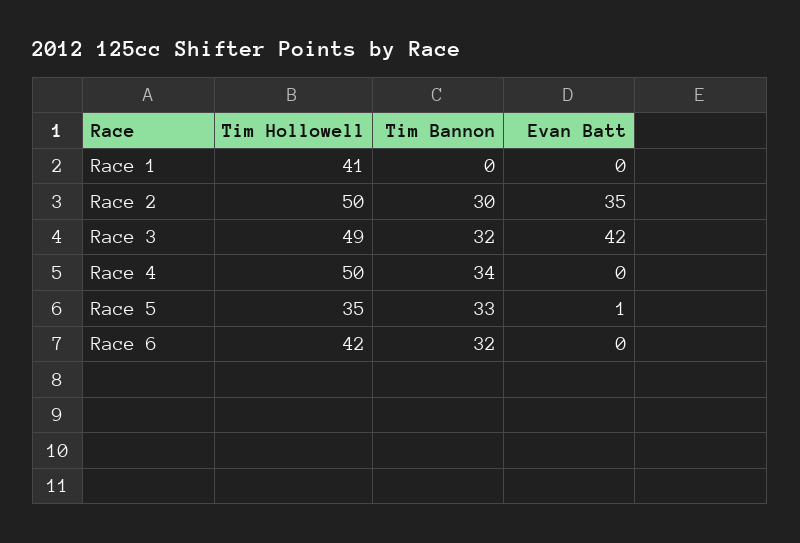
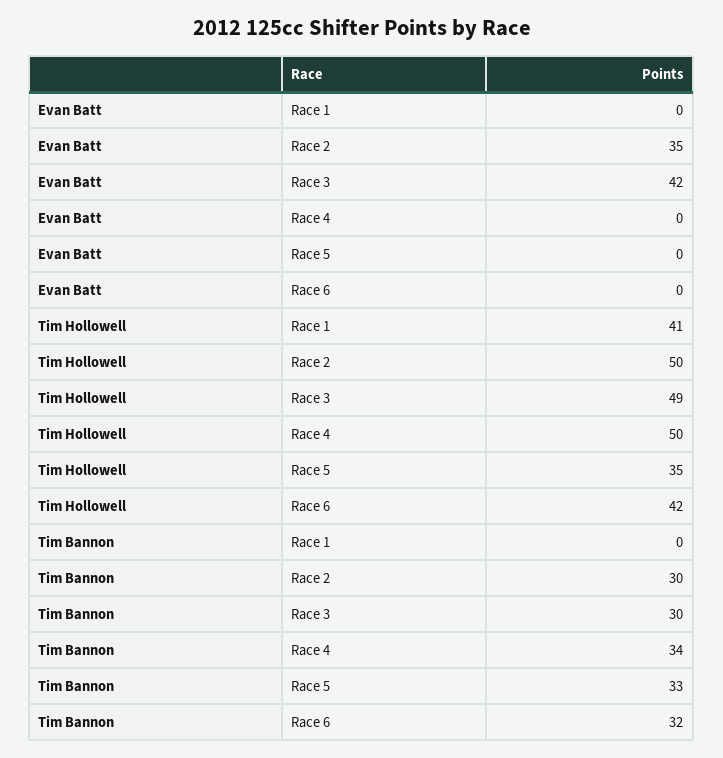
Tim Bannon, Race 3: 32 -> 30
Evan Batt, Race 5: 1 -> 0

